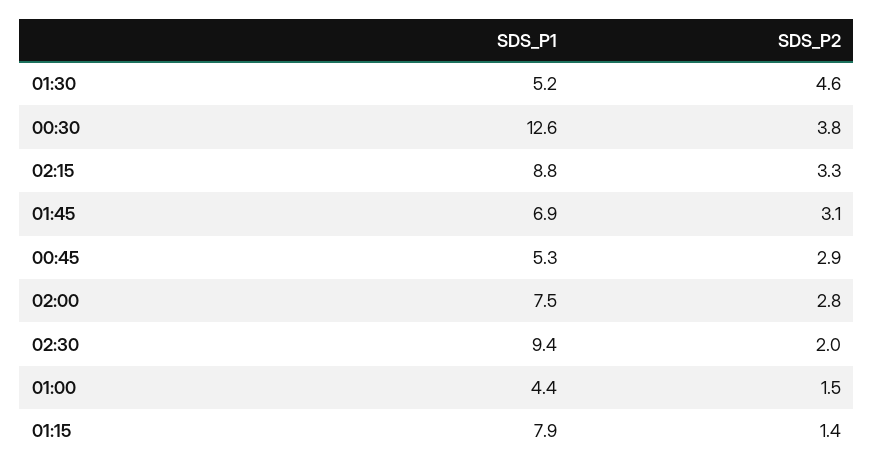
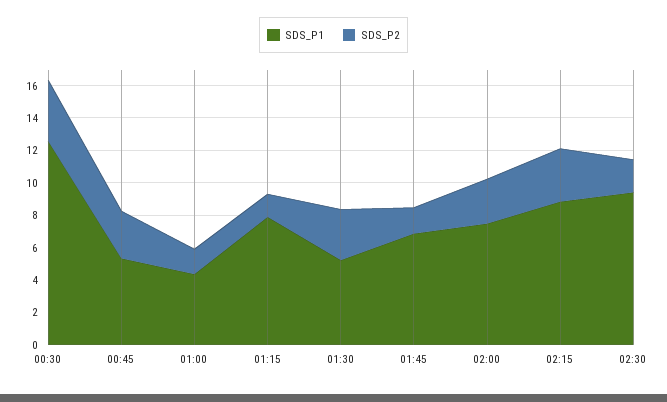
SDS_P2, 01:30: 4.6 -> 3
SDS_P2, 01:45: 3.1 -> 1.5

